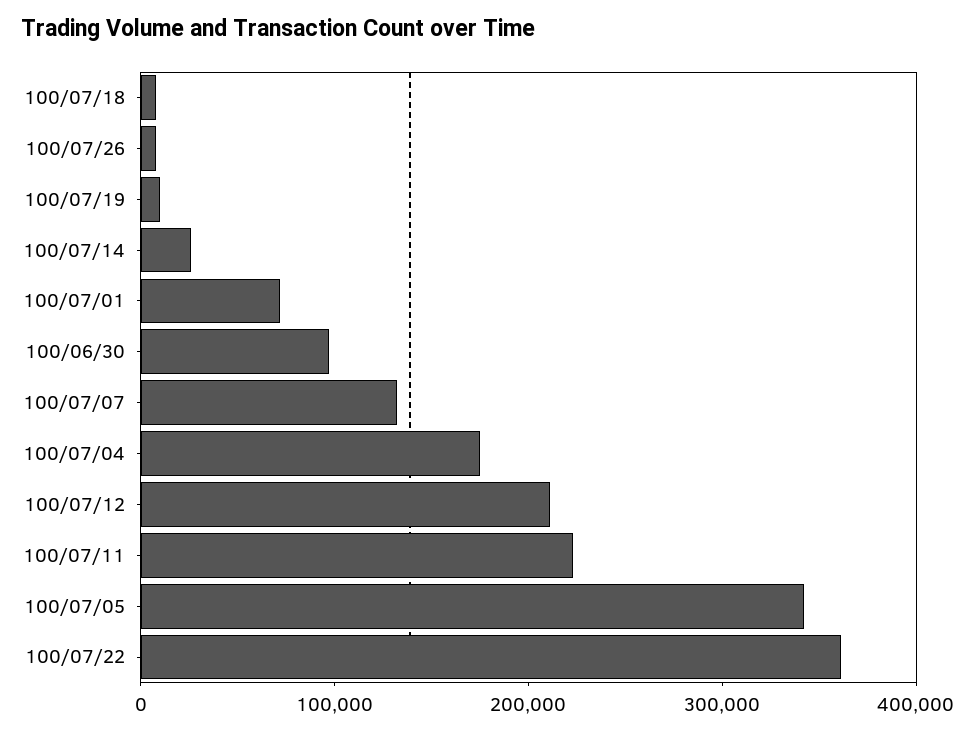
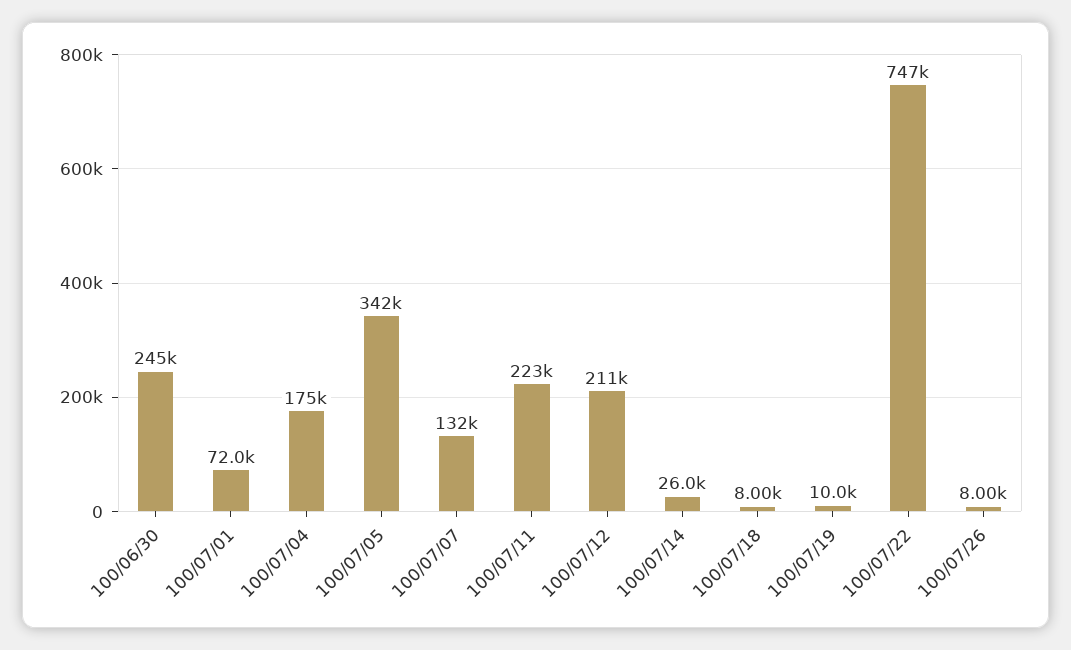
100/06/30: 100000 -> 245000
100/07/22: 360000 -> 747000

